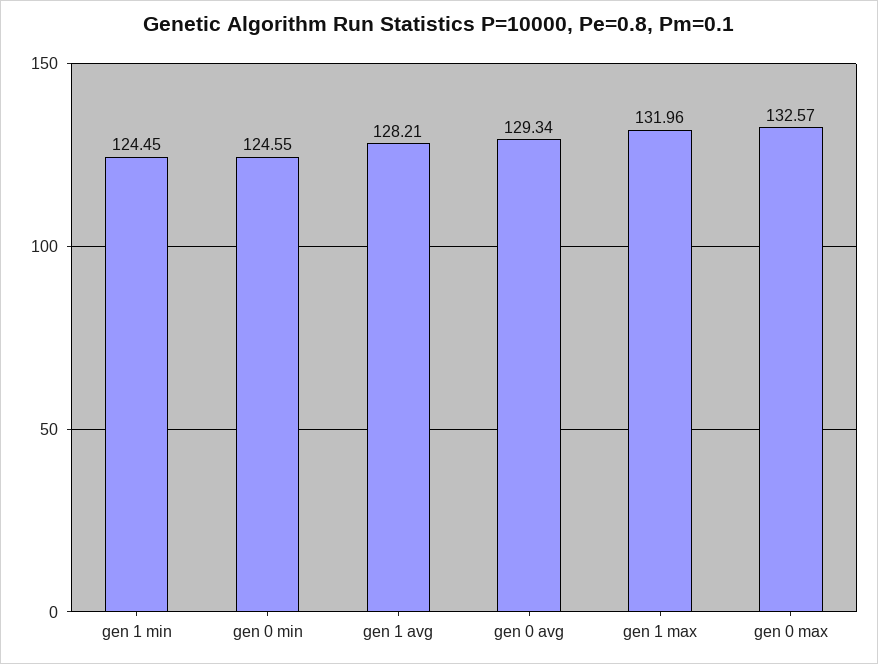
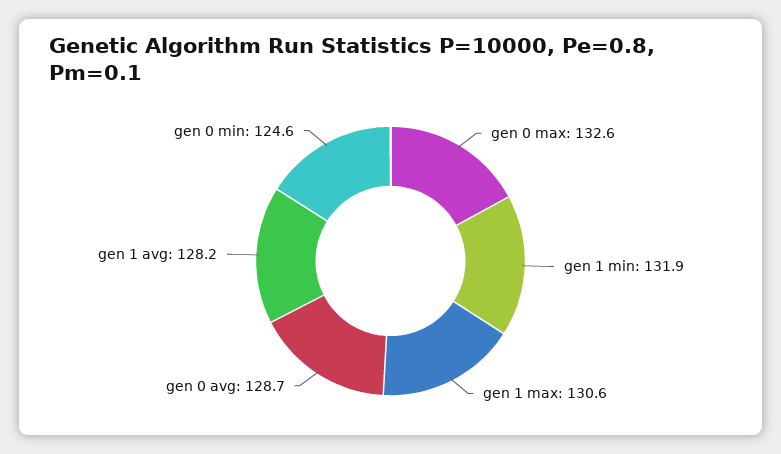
gen 1 min: 124.45 -> 131.9
gen 0 avg: 129.34 -> 128.7
gen 1 max: 131.96 -> 130.6

